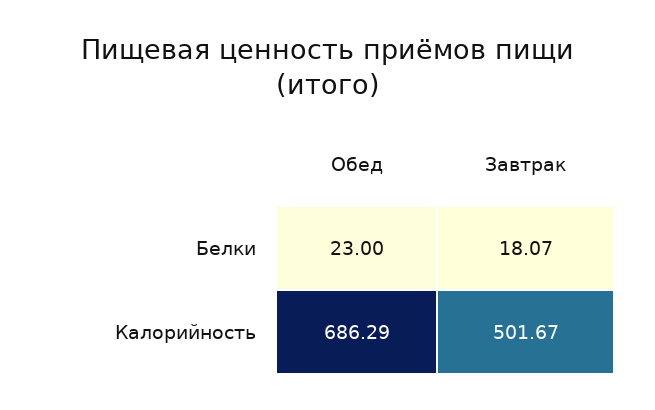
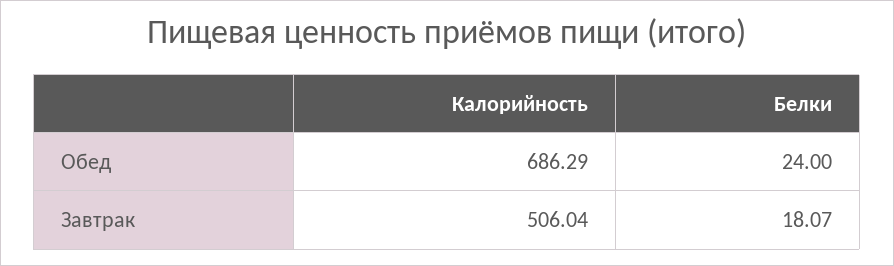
Обед, Белки: 23 -> 24
Завтрак, Калорийность: 501.67 -> 506.04

